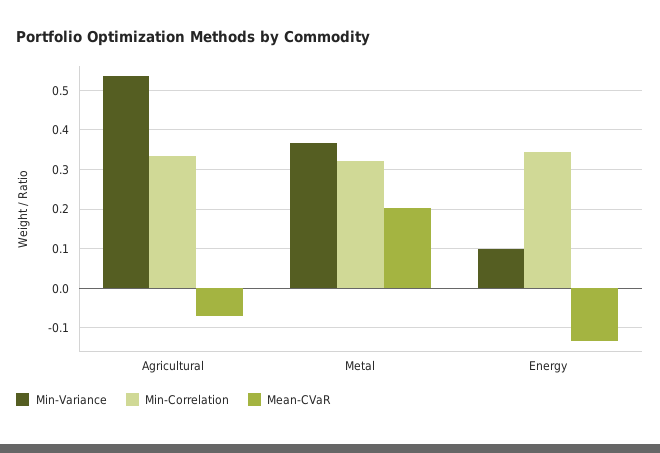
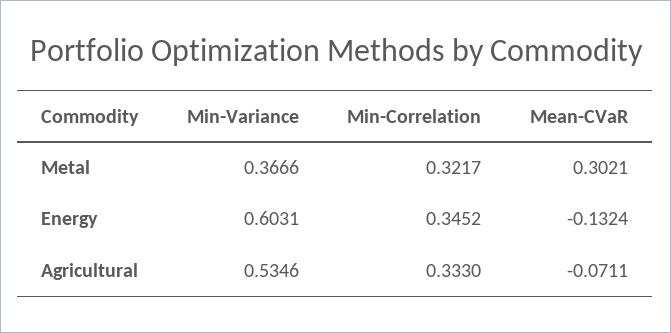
Mean-CVaR, Metal: 0.2 -> 0.3021
Min-Variance, Energy: 0.1 -> 0.6031

